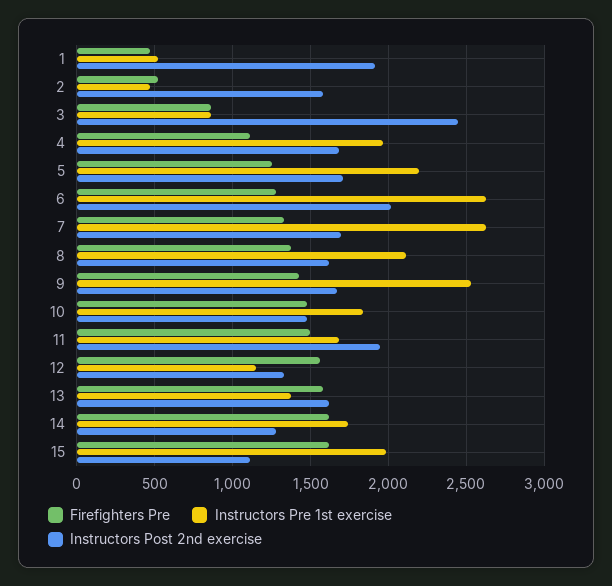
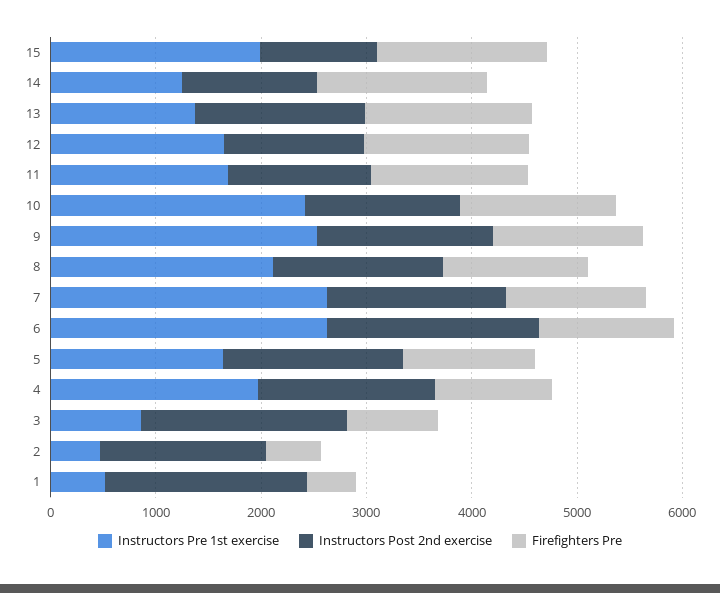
Instructors Post 2nd exercise, 3: 2450 -> 2000
Instructors Pre 1st exercise, 5: 2200 -> 1600
Instructors Pre 1st exercise, 10: 1850 -> 2400
Instructors Post 2nd exercise, 11: 1950 -> 1400
Instructors Pre 1st exercise, 12: 1150 -> 1600
Instructors Pre 1st exercise, 14: 1750 -> 1200

